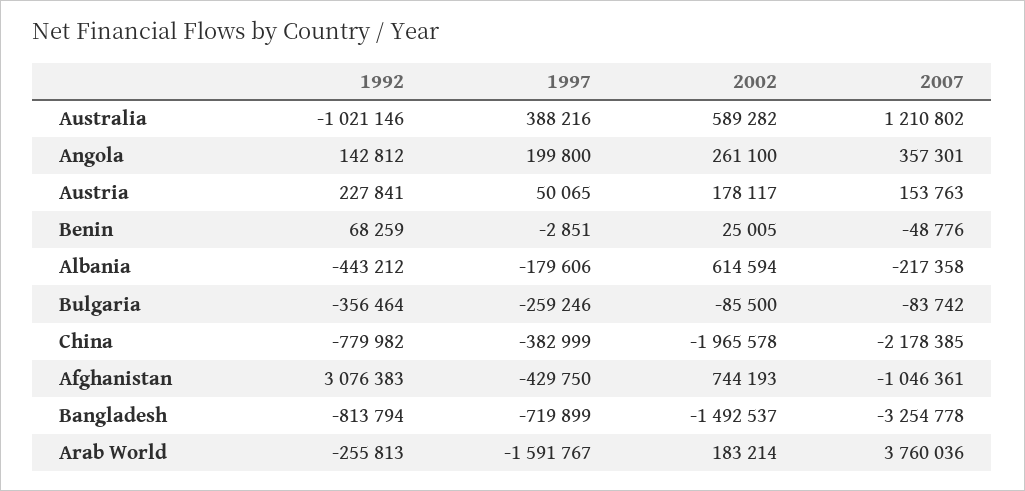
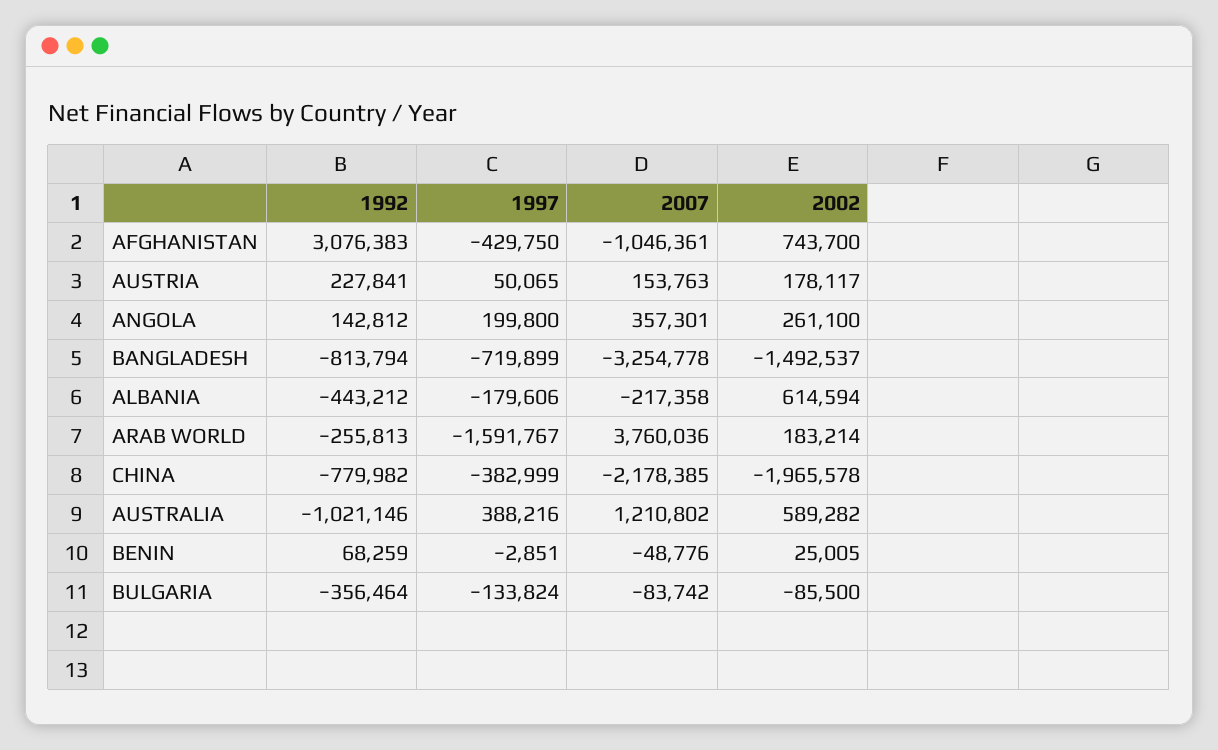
1997, Bulgaria: -259246 -> -133824
2002, Afghanistan: 744193 -> 743700

